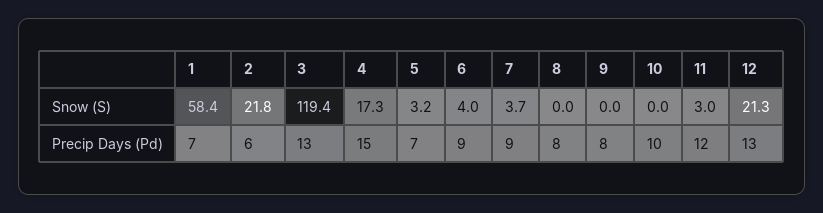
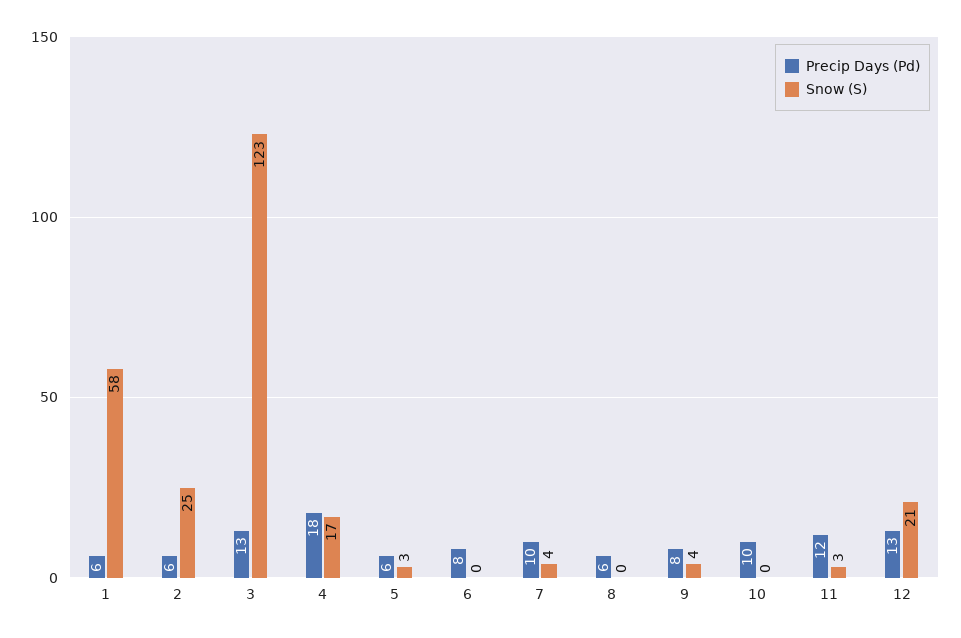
Snow (S), 2: 21.8 -> 25
Snow (S), 3: 119.4 -> 123
Snow (S), 6: 4 -> 0
Snow (S), 9: 0 -> 4
Precip Days (Pd), 1: 7 -> 6
Precip Days (Pd), 4: 15 -> 18
Precip Days (Pd), 5: 7 -> 6
Precip Days (Pd), 6: 9 -> 8
Precip Days (Pd), 7: 9 -> 10
Precip Days (Pd), 8: 8 -> 6

